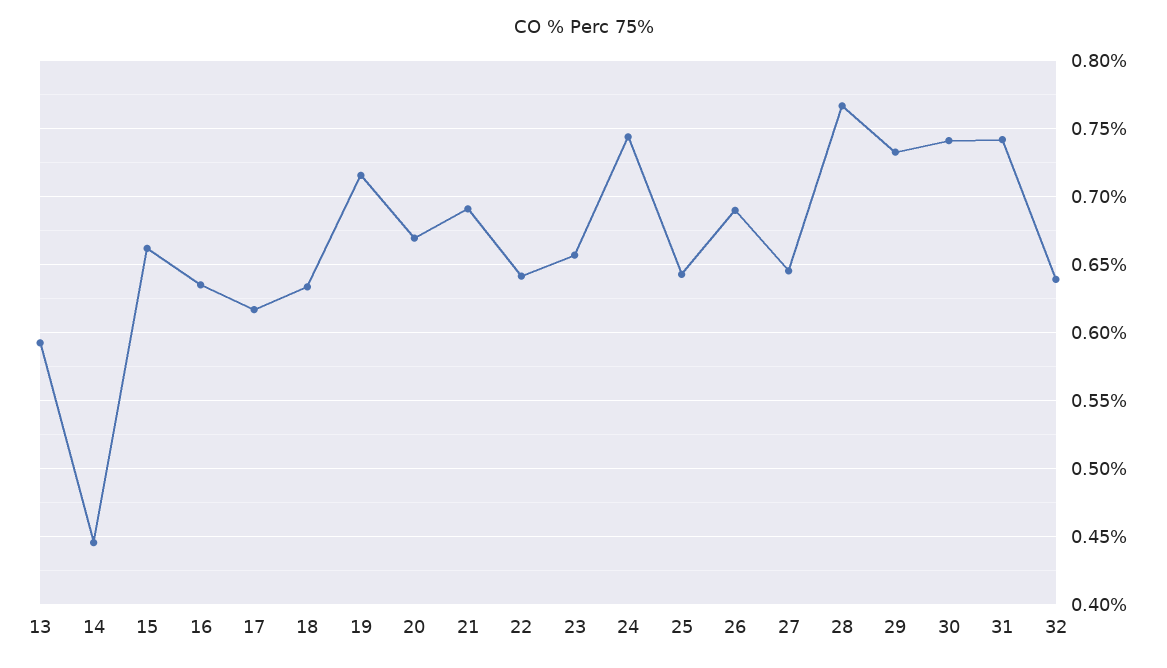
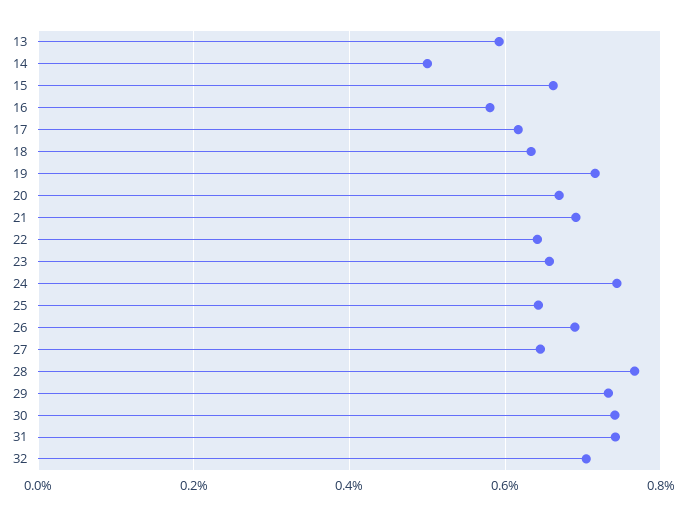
14: 0.445 -> 0.5
16: 0.635 -> 0.58
32: 0.64 -> 0.7

